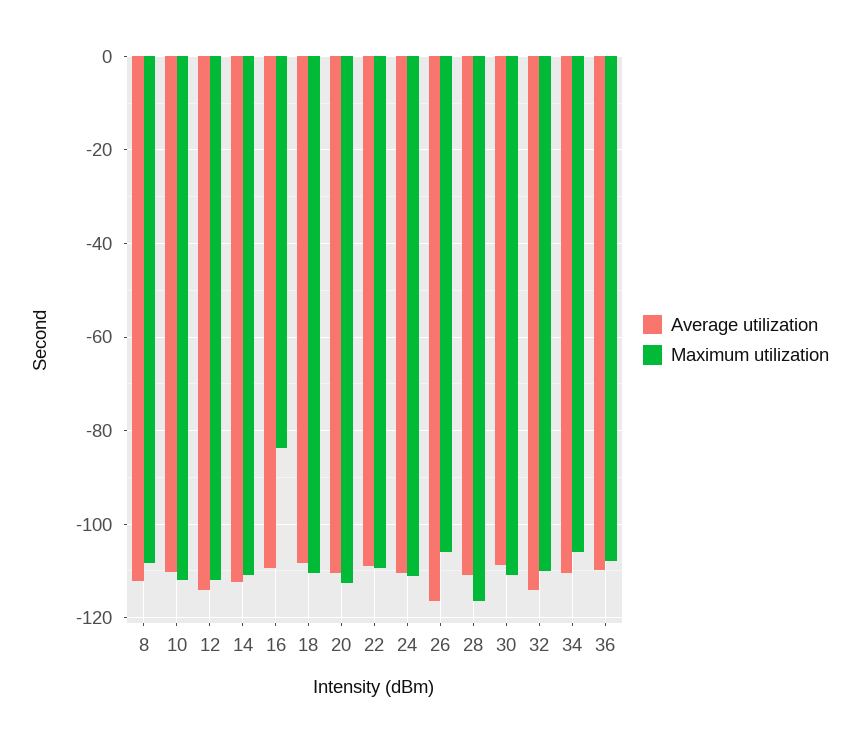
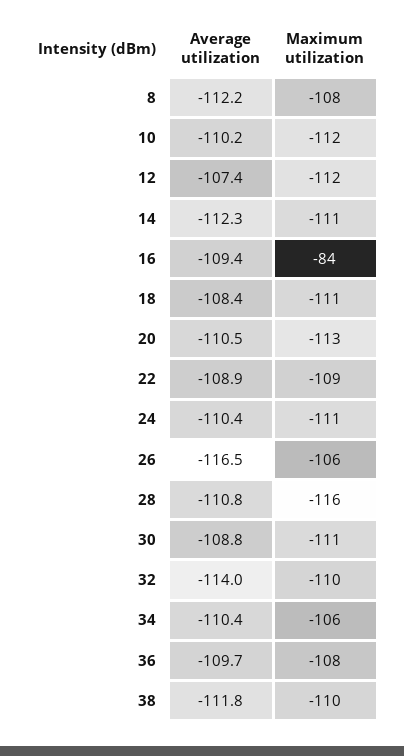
Average utilization, 12: -114 -> -107.4
Average utilization, 38: none -> -111.8
Maximum utilization, 38: none -> -110

